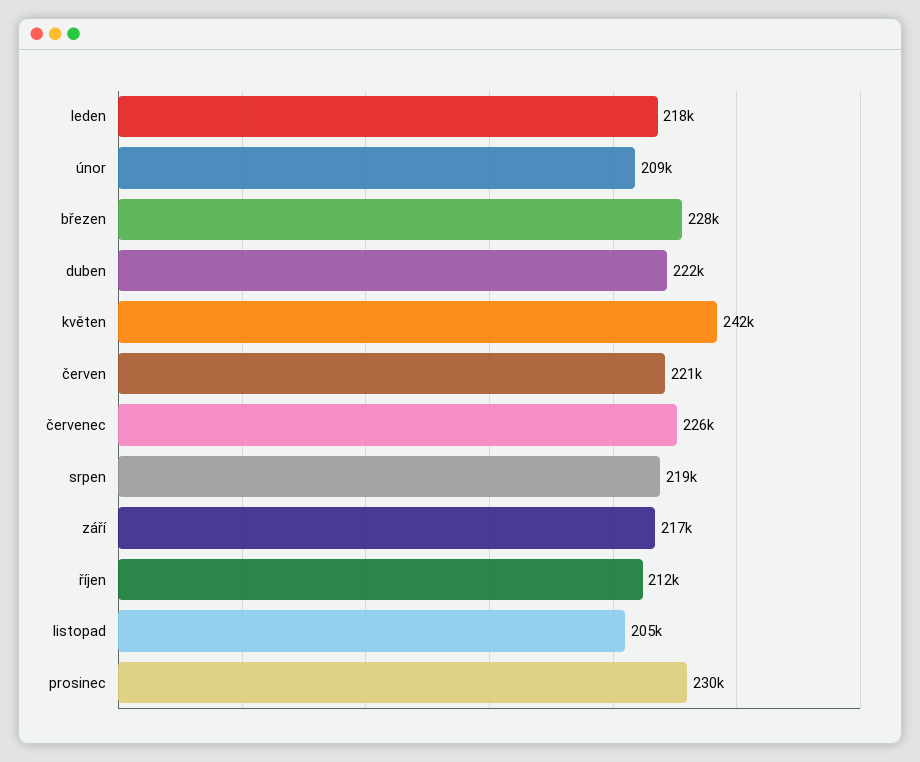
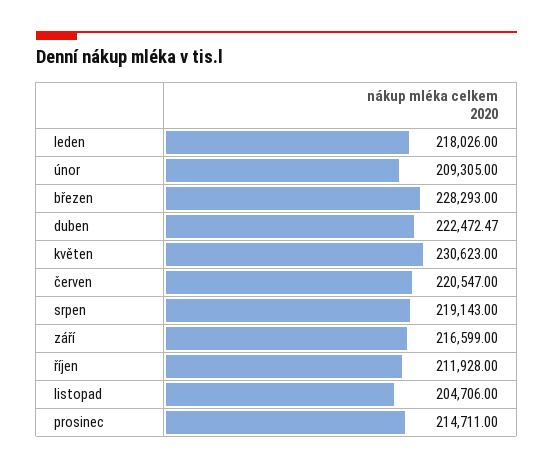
květen: 242000 -> 230623
červenec: 226000 -> none
prosinec: 230000 -> 214711

